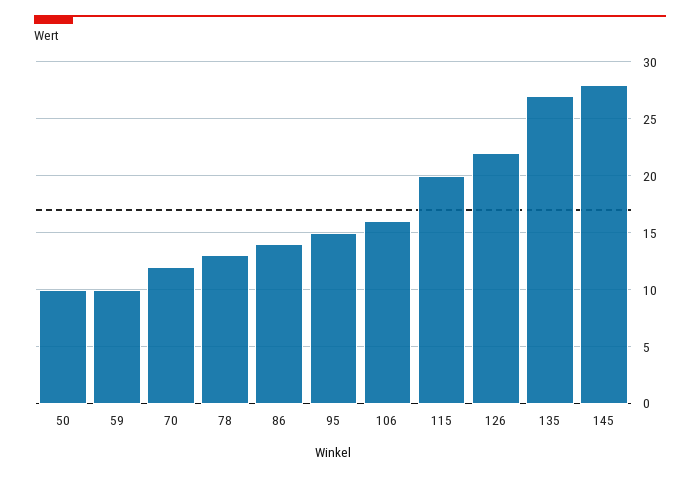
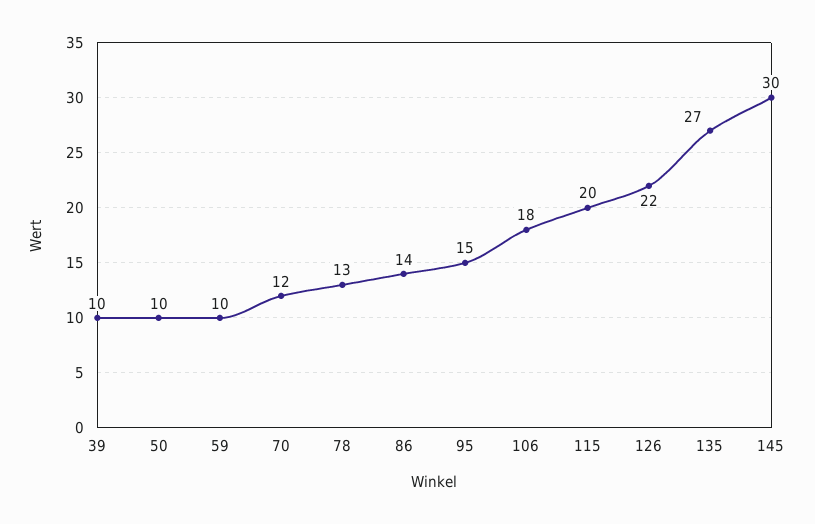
106: 16 -> 18
145: 28 -> 30
39: none -> 10

